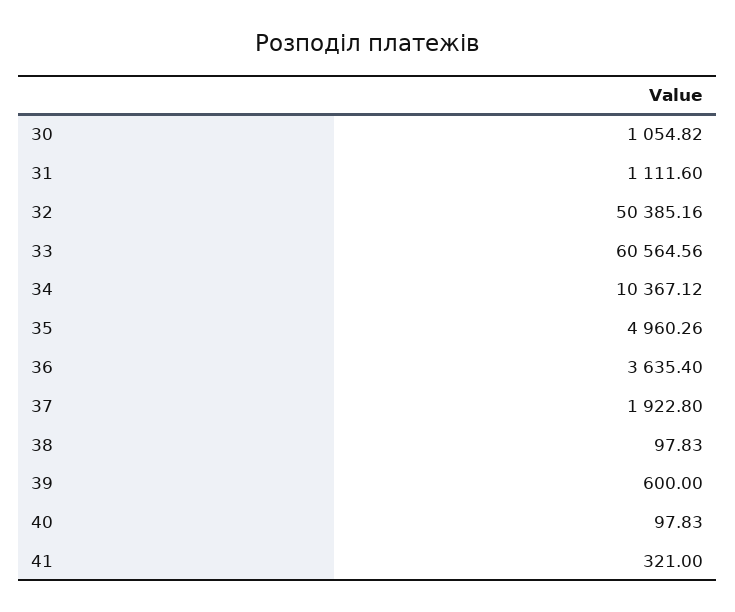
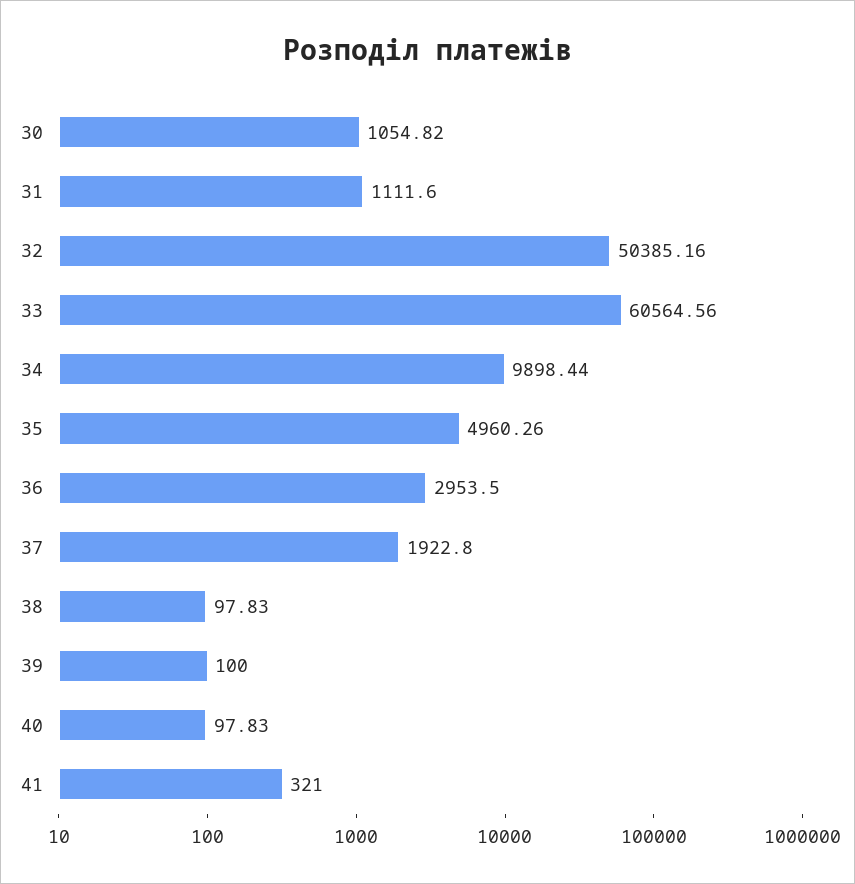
34: 10367.12 -> 9898.44
36: 3635.4 -> 2953.5
39: 600 -> 100

